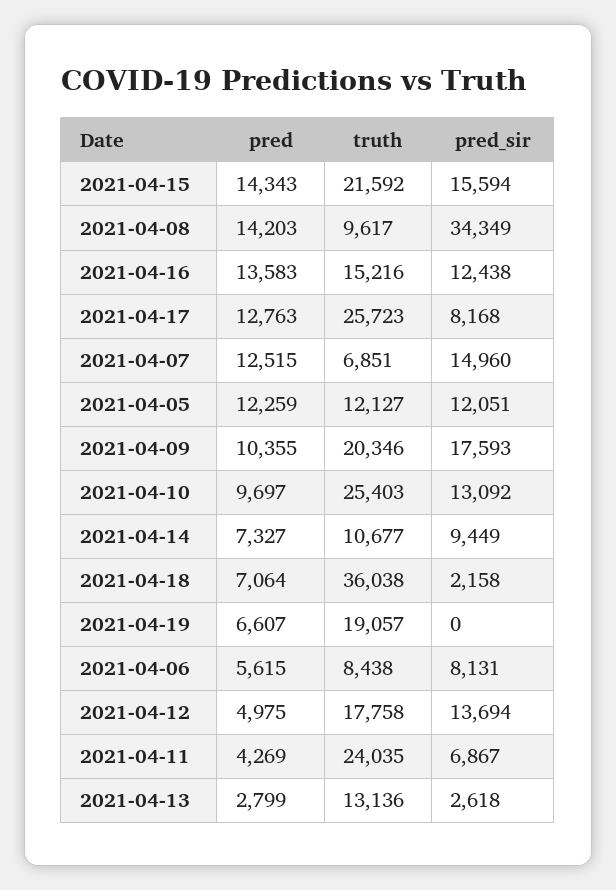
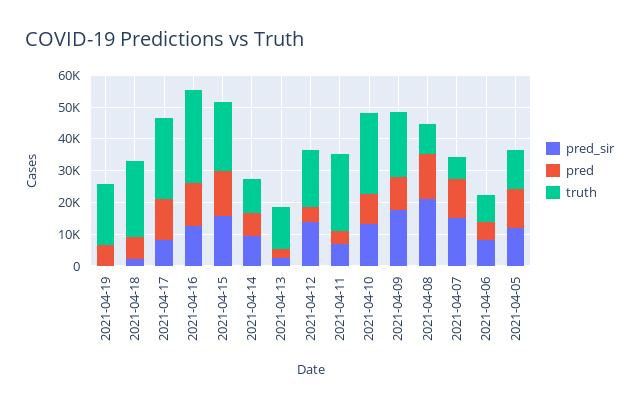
pred_sir, 2021-04-08: 34349 -> 20000
truth, 2021-04-16: 15216 -> 30000
truth, 2021-04-18: 36038 -> 25000

